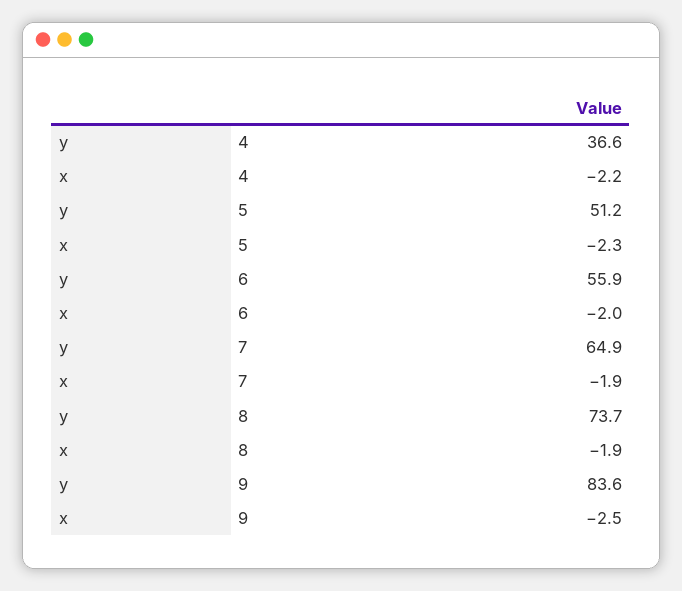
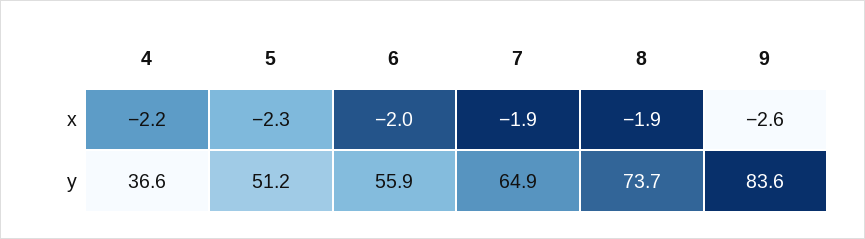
x, 9: -2.5 -> -2.6

